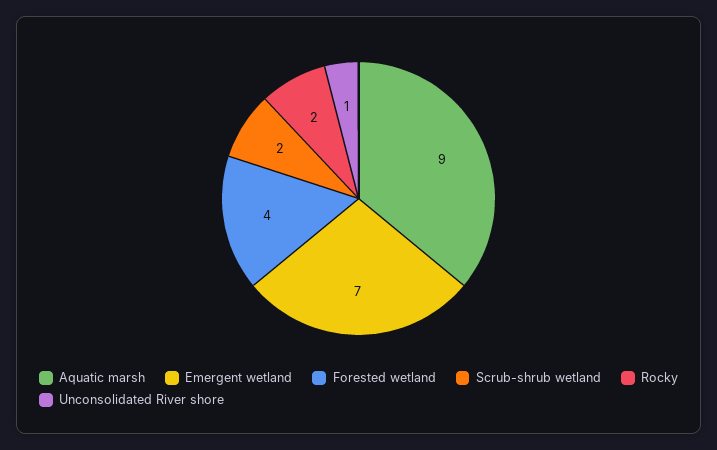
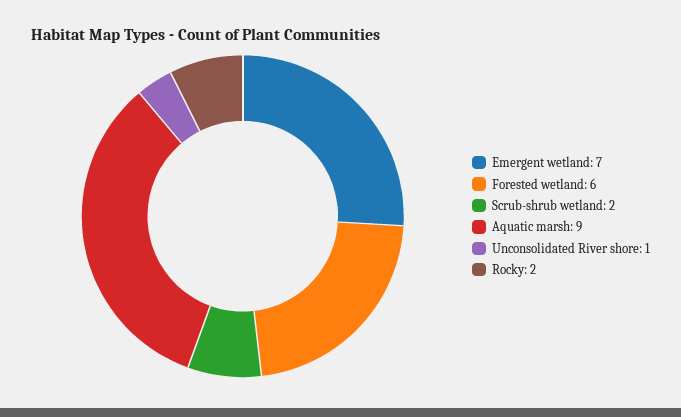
Forested wetland: 4 -> 6

